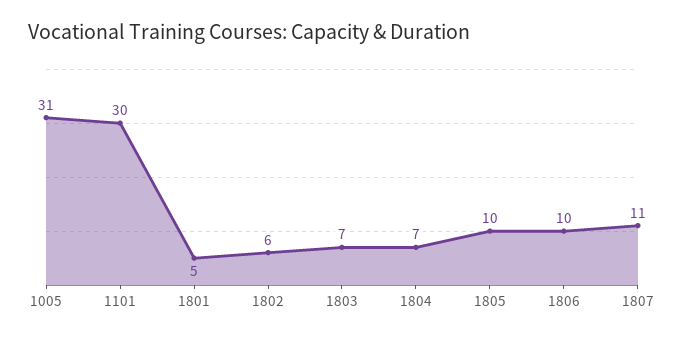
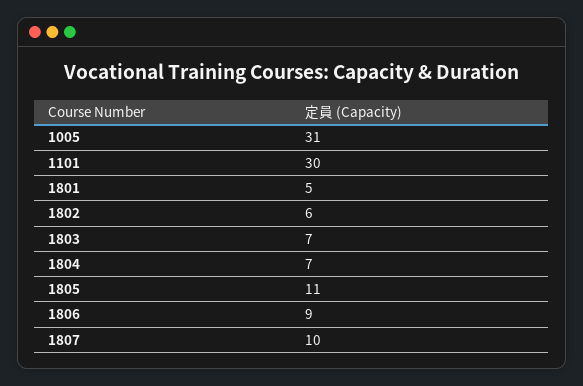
1805: 10 -> 11
1806: 10 -> 9
1807: 11 -> 10

